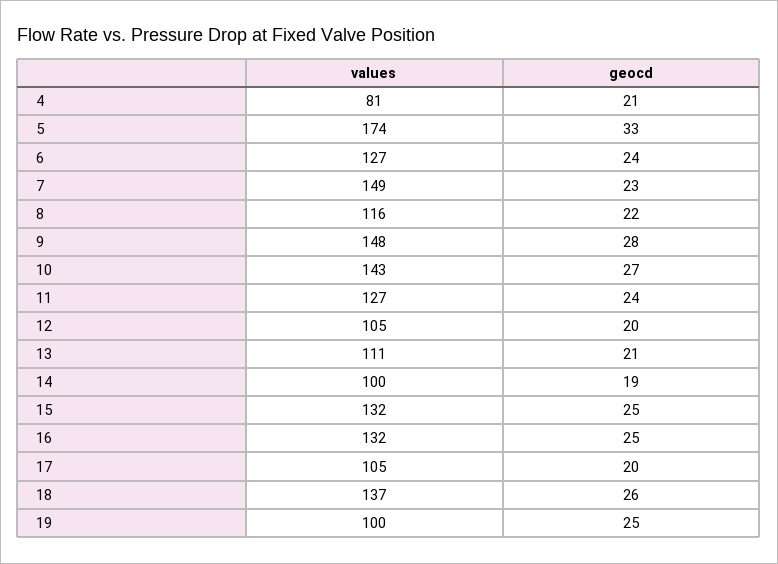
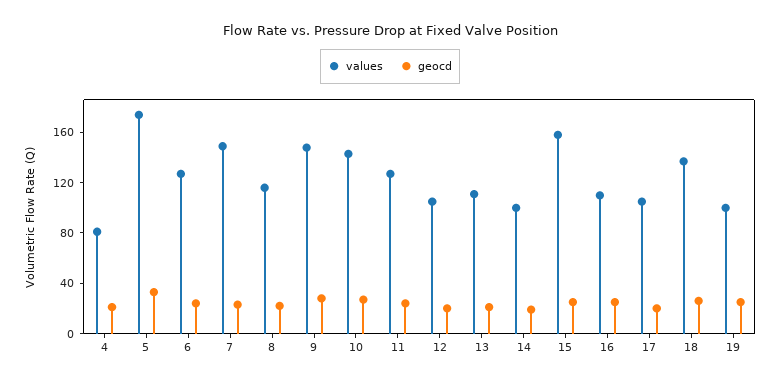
values, 15: 132 -> 160
values, 16: 132 -> 110

